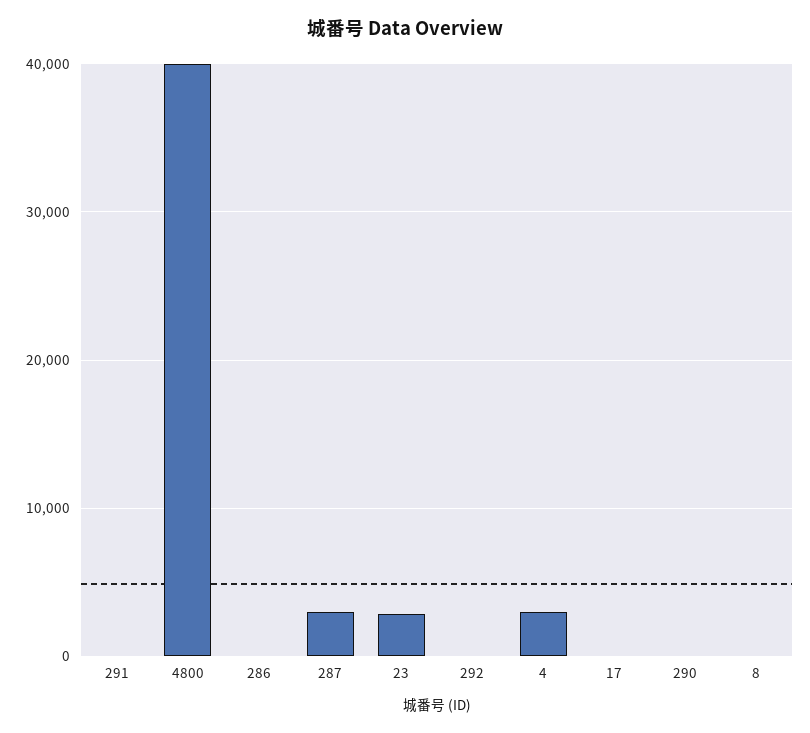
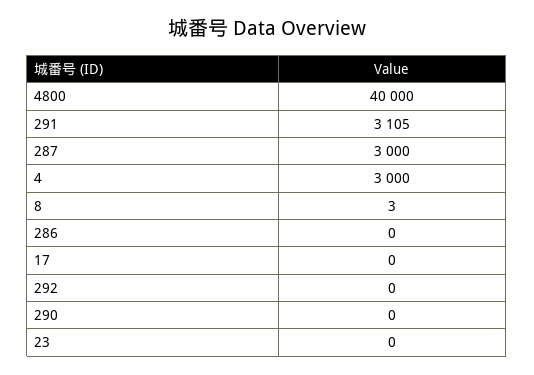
291: 0 -> 3105
23: 3000 -> 0

